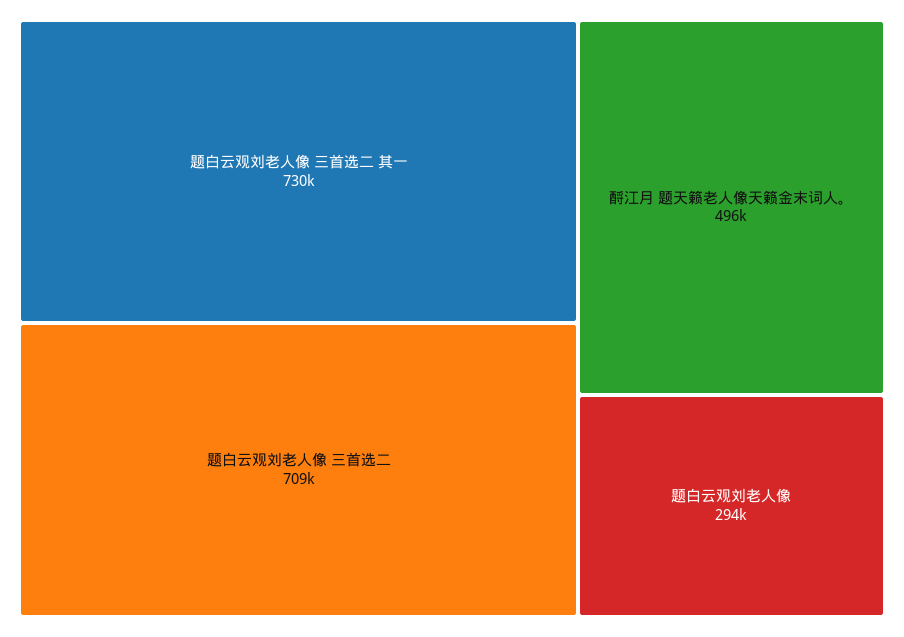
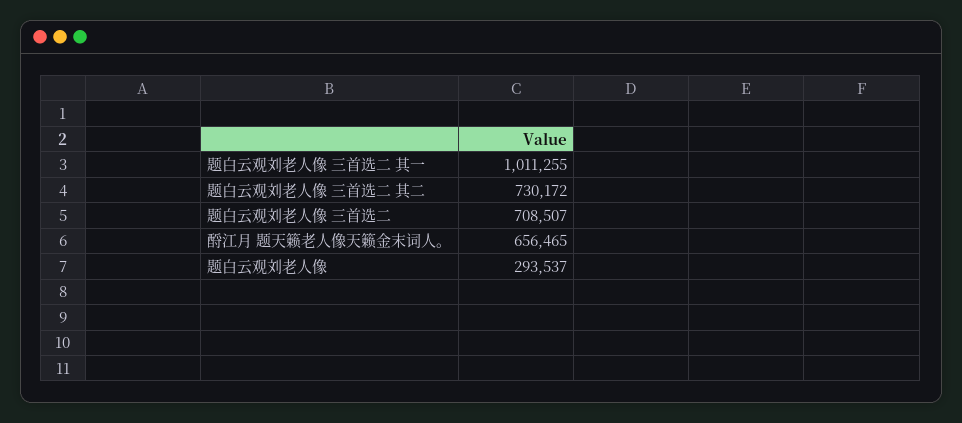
题白云观刘老人像 三首选二 其一: 730000 -> 1011255
酹江月 题天籁老人像天籁金末词人。: 496000 -> 656465
题白云观刘老人像 三首选二 其二: none -> 730172

